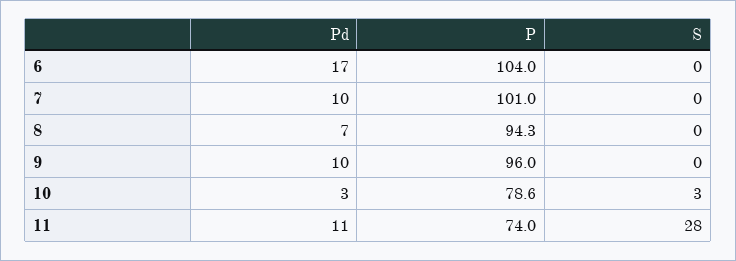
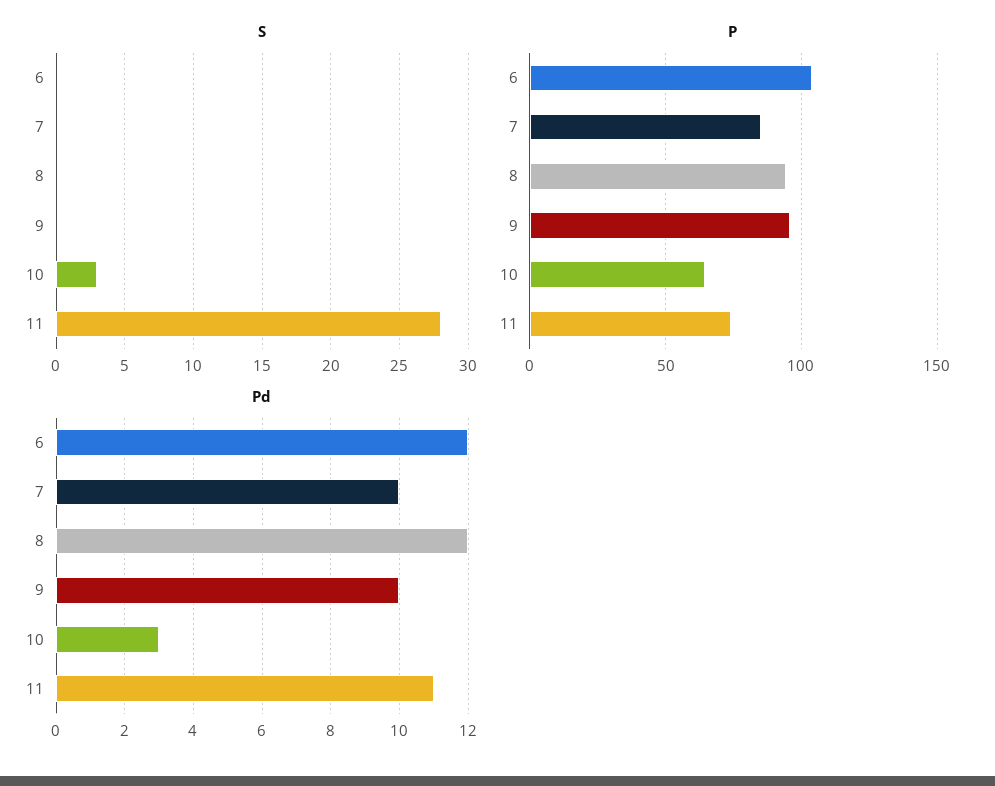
Pd, 6: 17 -> 12
P, 7: 101 -> 85
Pd, 8: 7 -> 12
P, 10: 78.6 -> 65

